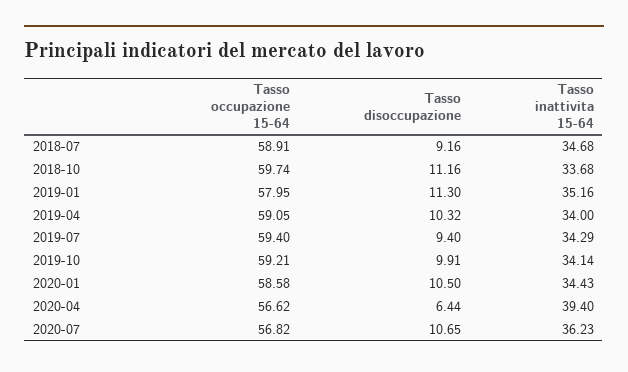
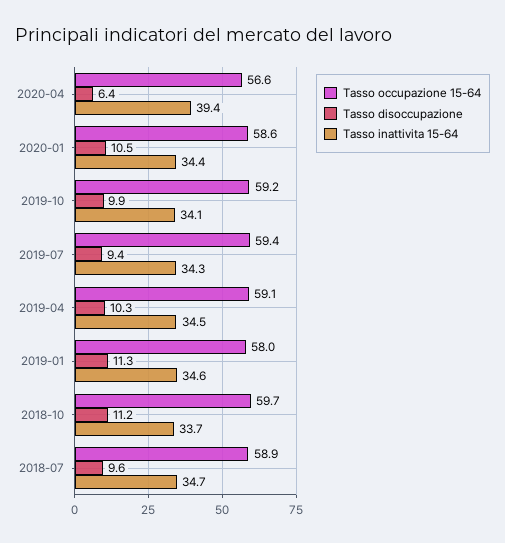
Tasso disoccupazione, 2018-07: 9.16 -> 9.6
Tasso inattivita 15-64, 2019-01: 35.16 -> 34.6
Tasso inattivita 15-64, 2019-04: 34 -> 34.5
Tasso occupazione 15-64, 2020-07: 56.82 -> none
Tasso disoccupazione, 2020-07: 10.65 -> none
Tasso inattivita 15-64, 2020-07: 36.23 -> none

